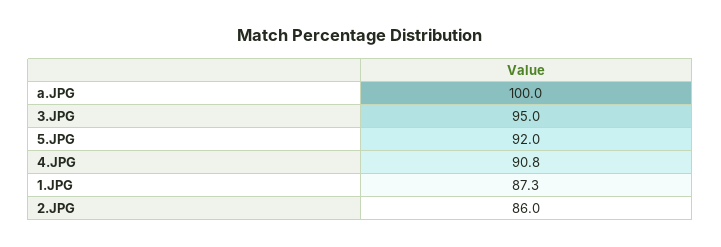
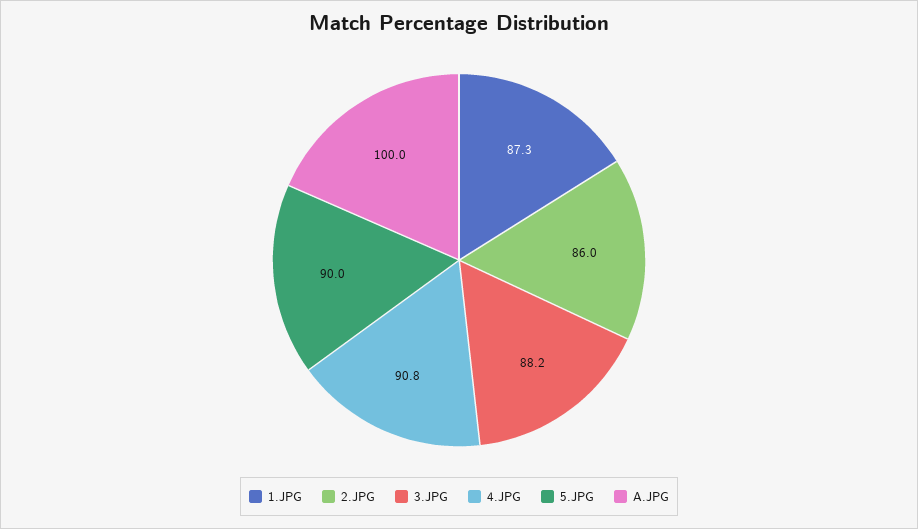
3.JPG: 95 -> 88.2
5.JPG: 92 -> 90

